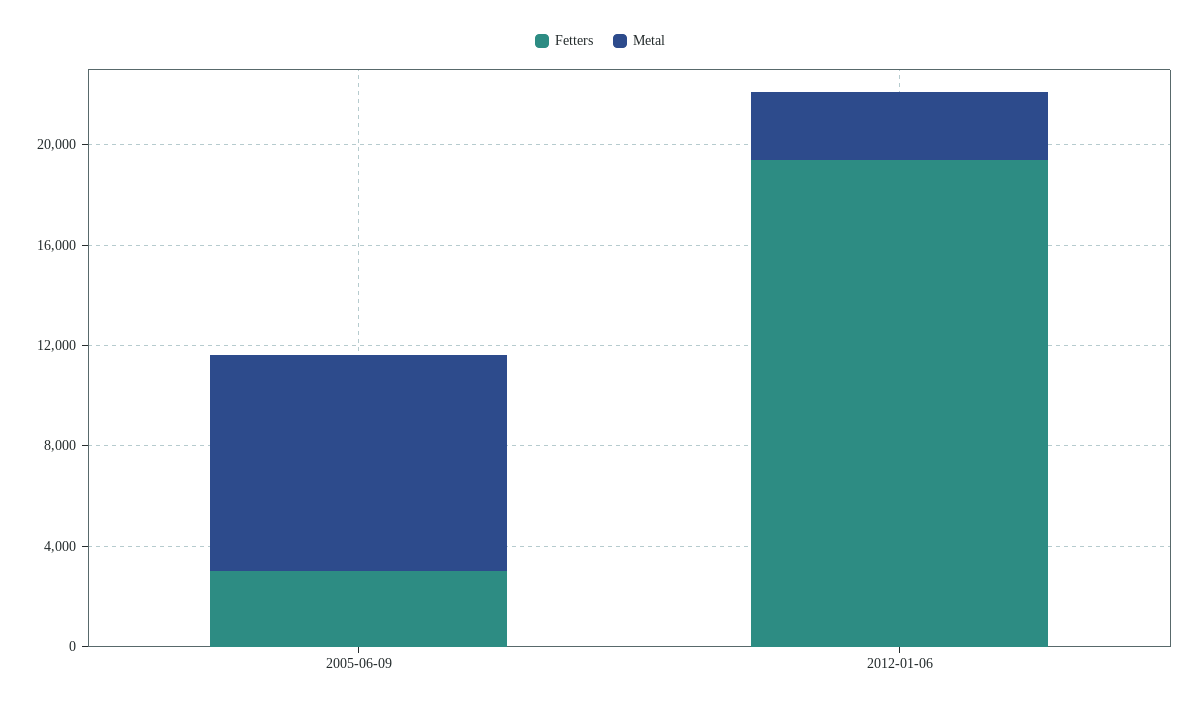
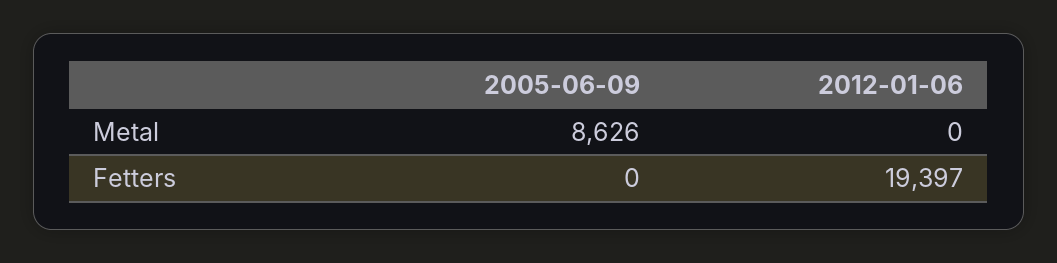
Fetters, 2005-06-09: 3000 -> 0
Metal, 2012-01-06: 3000 -> 0

